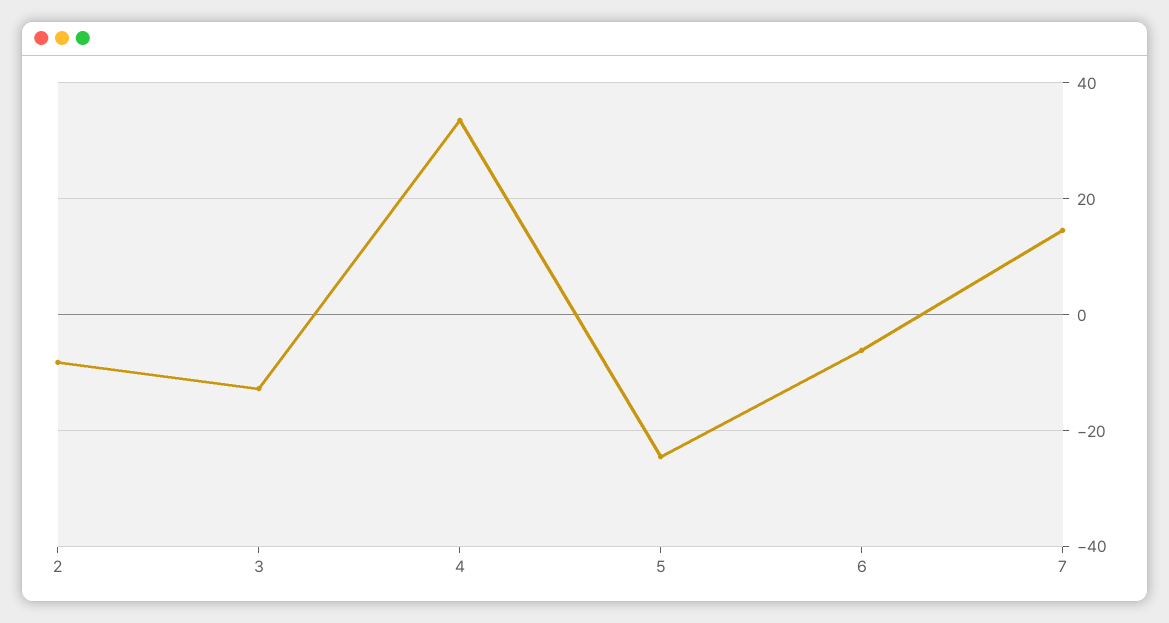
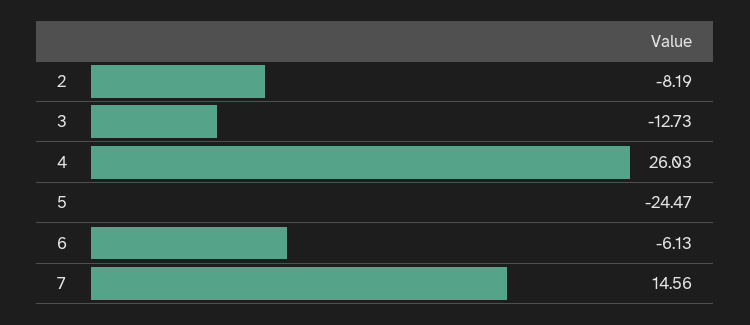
4: 34 -> 26.03

